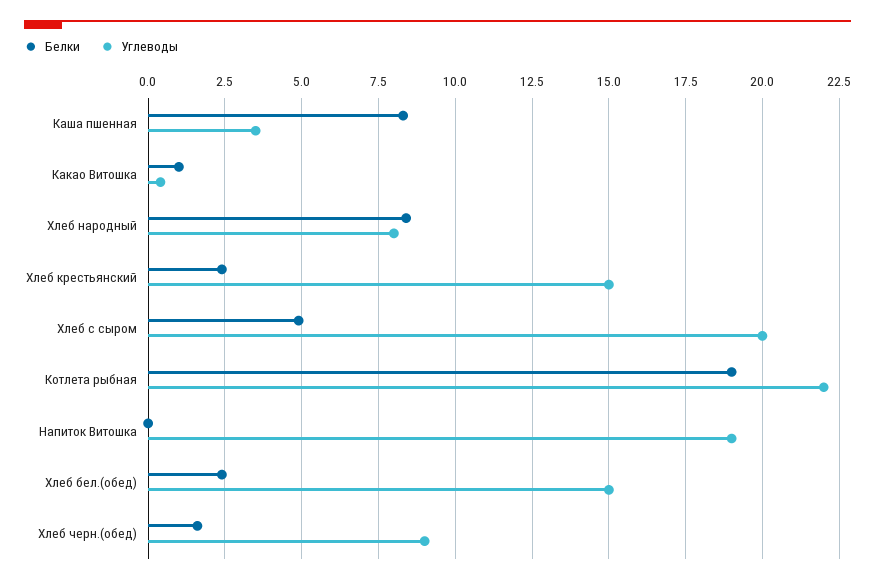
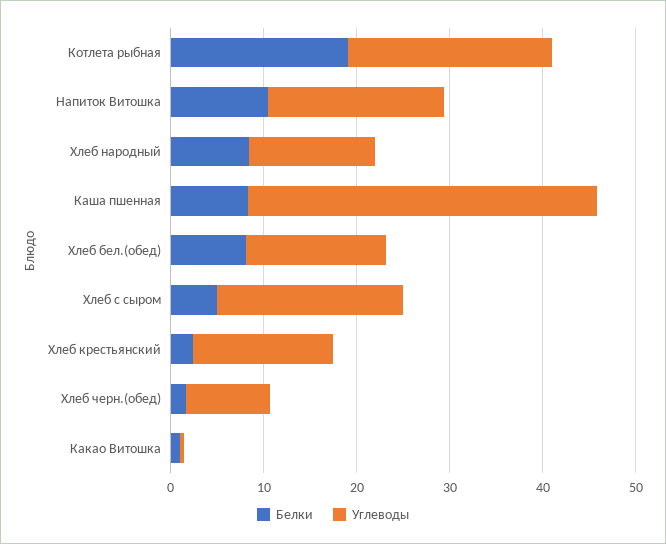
Углеводы, Каша пшенная: 3.5 -> 38
Углеводы, Хлеб народный: 8 -> 14
Белки, Напиток Витошка: 0 -> 10
Белки, Хлеб бел.(обед): 2.5 -> 8

